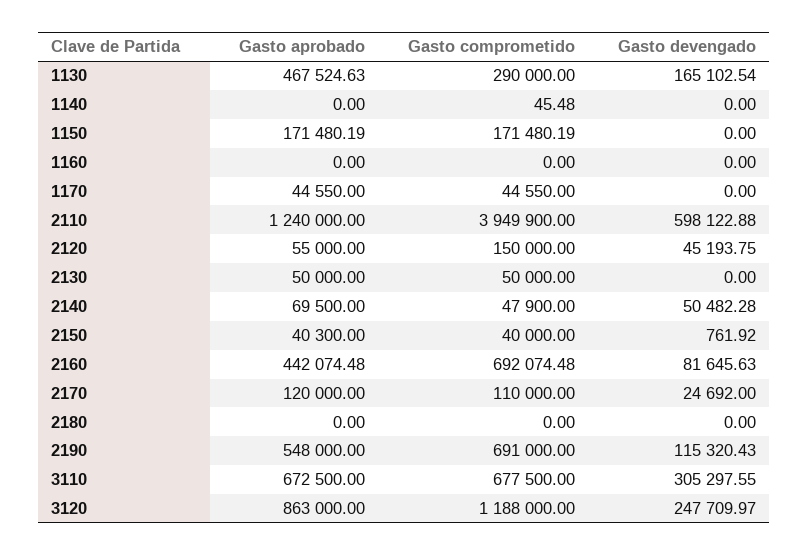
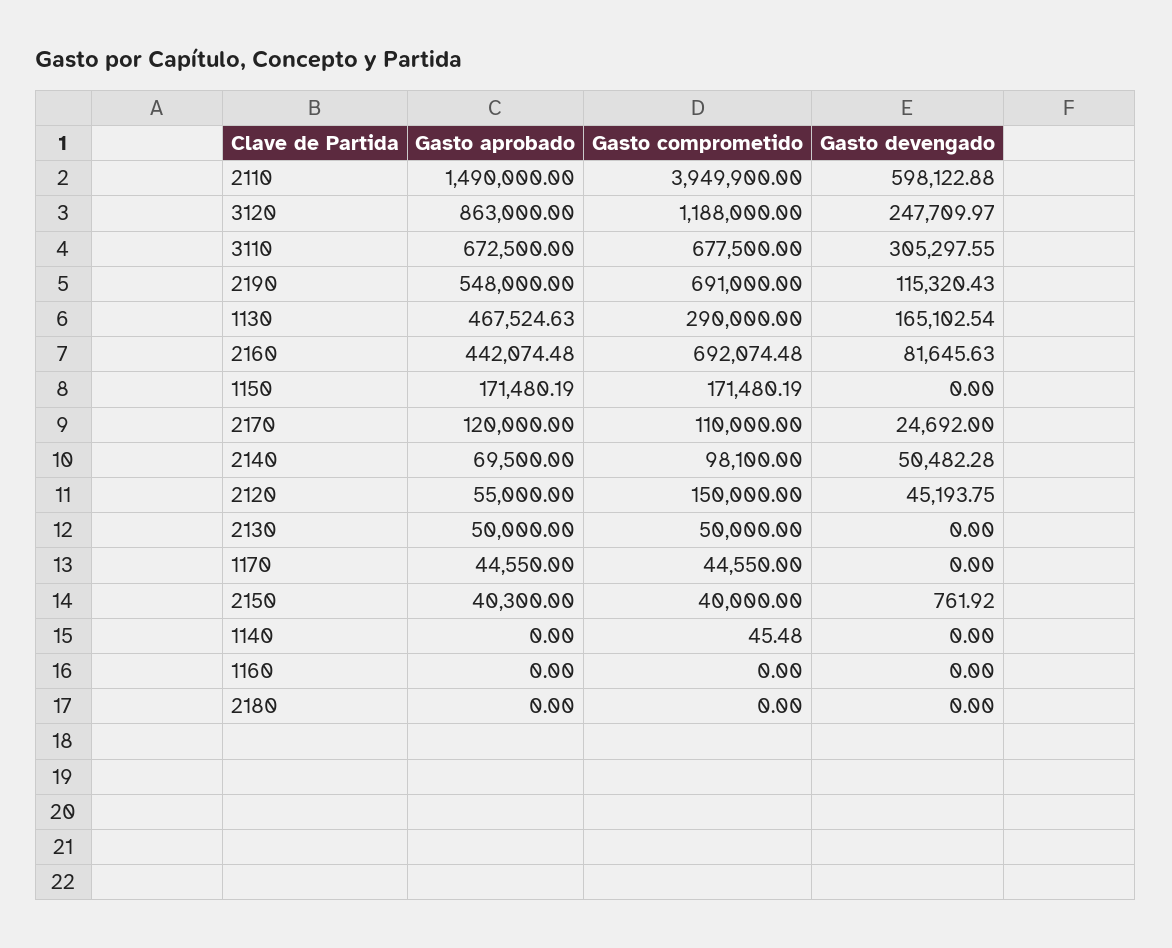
Gasto aprobado, 2110: 1240000 -> 1490000
Gasto comprometido, 2140: 47900 -> 98100

